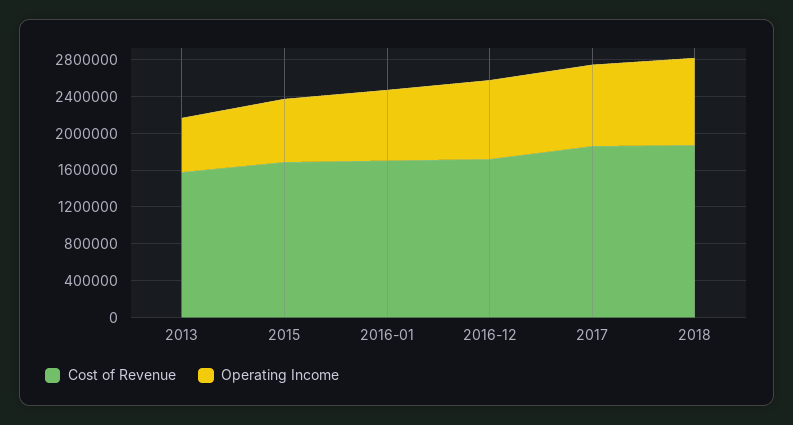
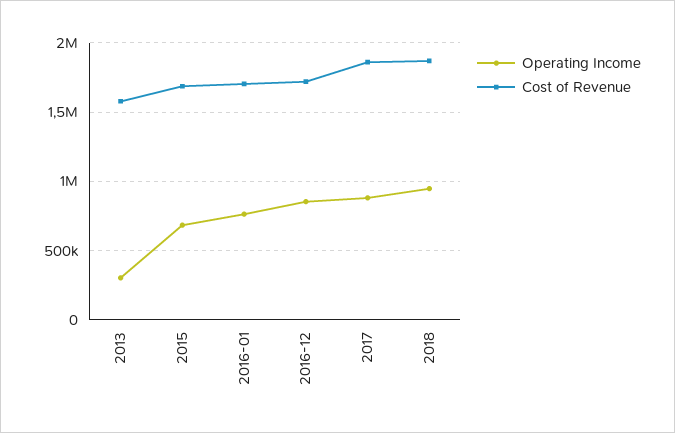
Operating Income, 2013: 600000 -> 300000

